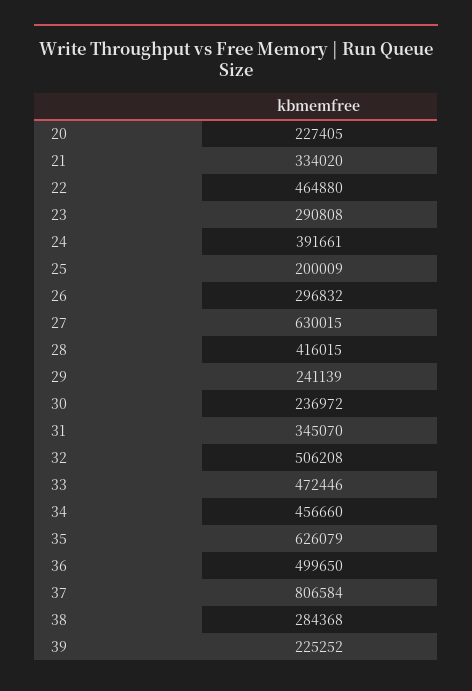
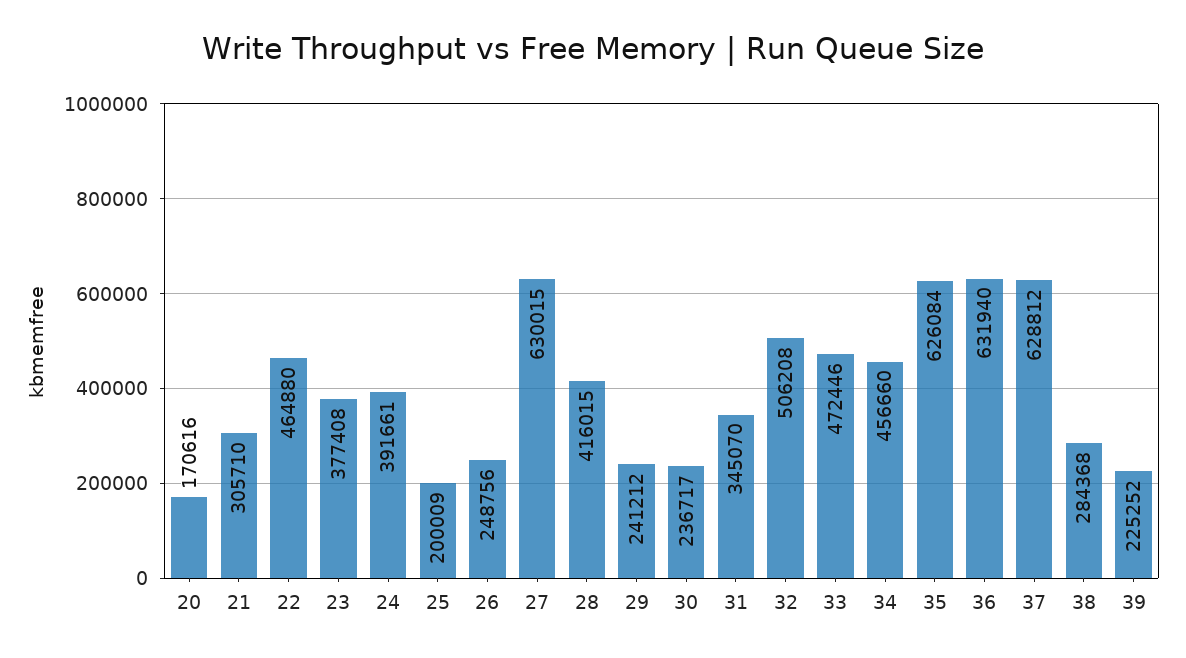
20: 227405 -> 170616
21: 334020 -> 305710
23: 290808 -> 377408
26: 296832 -> 248756
29: 241139 -> 241212
30: 236972 -> 236717
35: 626079 -> 626084
36: 499650 -> 631940
37: 806584 -> 628812

